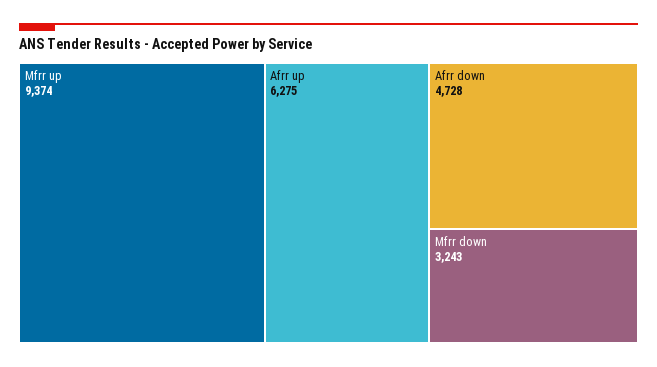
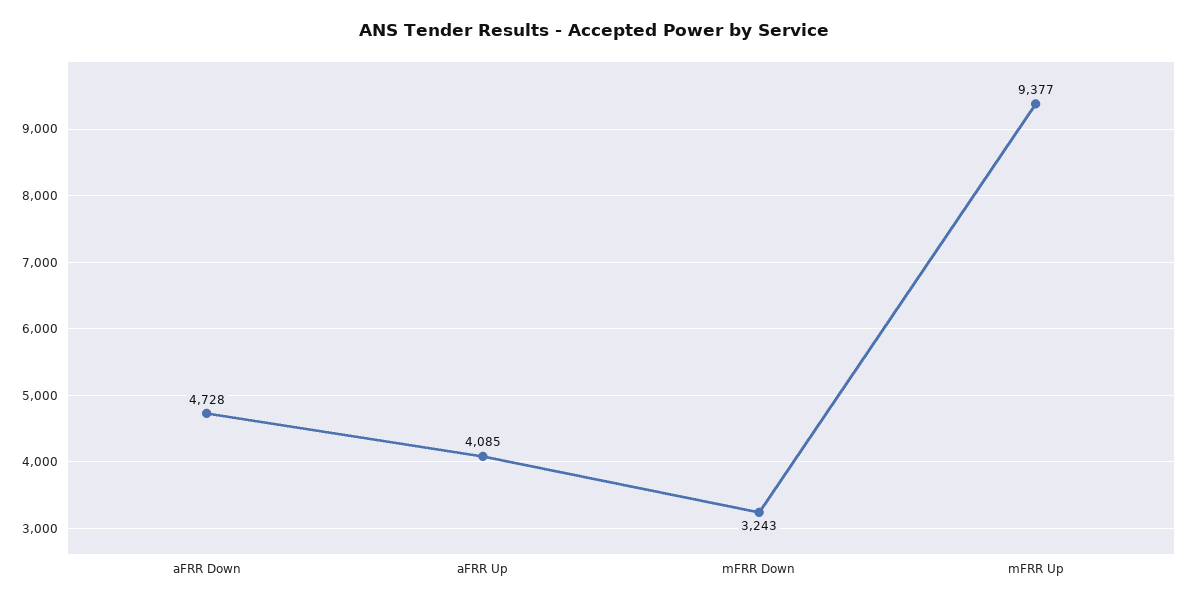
Mfrr up: 9374 -> 9377
Afrr up: 6275 -> 4085

